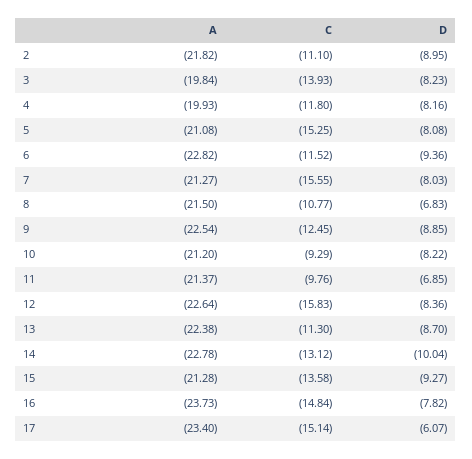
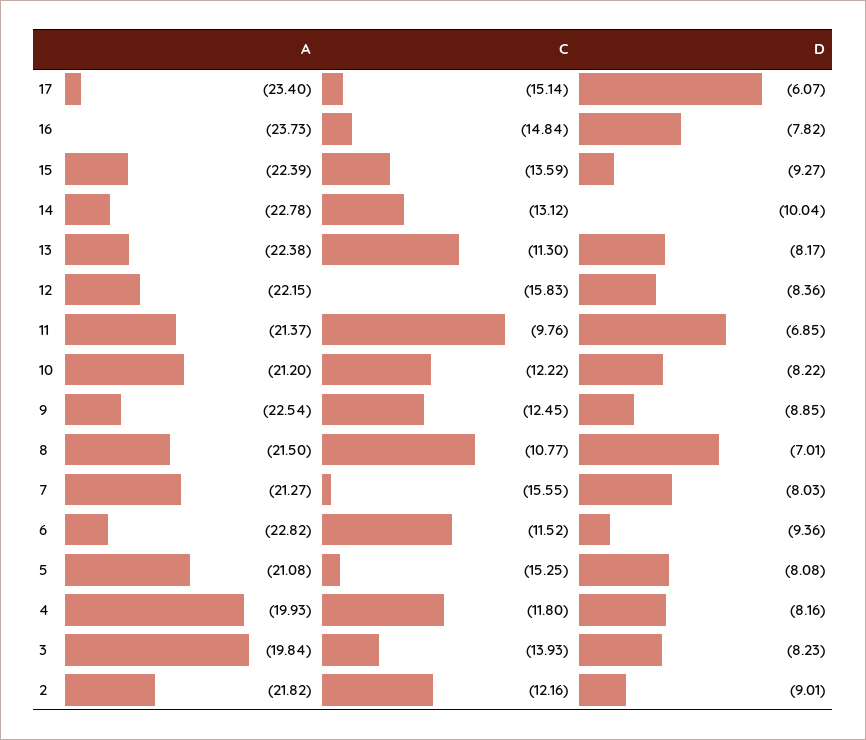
C, 2: -11.1 -> -12.16
D, 2: -8.95 -> -9.01
D, 8: -6.83 -> -7.01
C, 10: -9.29 -> -12.22
A, 12: -22.64 -> -22.15
D, 13: -8.7 -> -8.17
A, 15: -21.28 -> -22.39
C, 15: -13.58 -> -13.59

